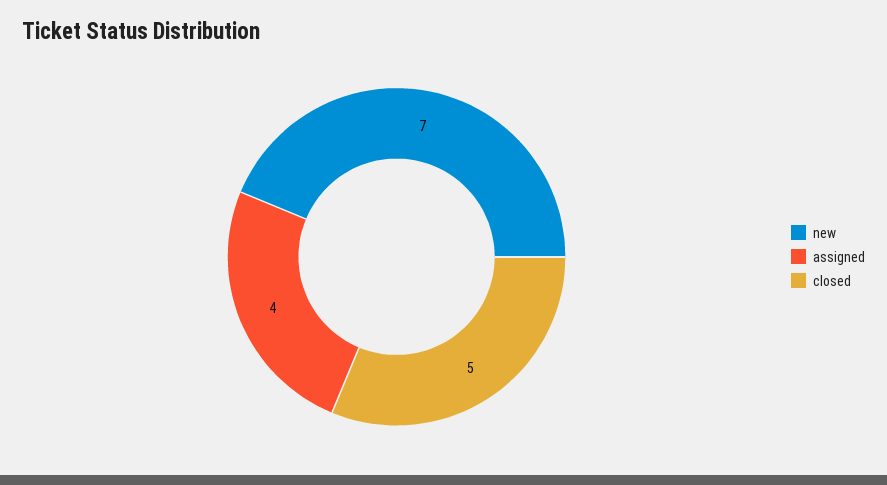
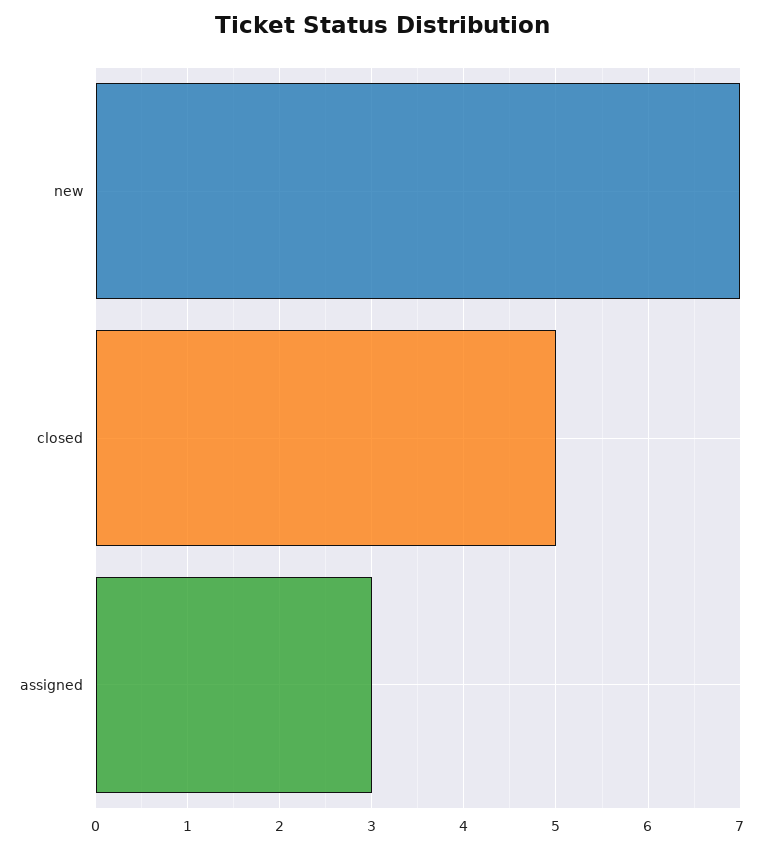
assigned: 4 -> 3

